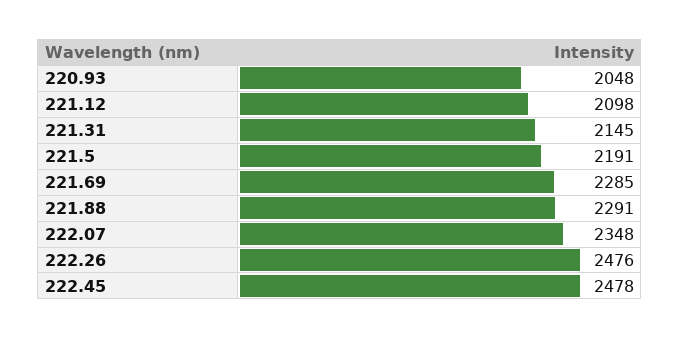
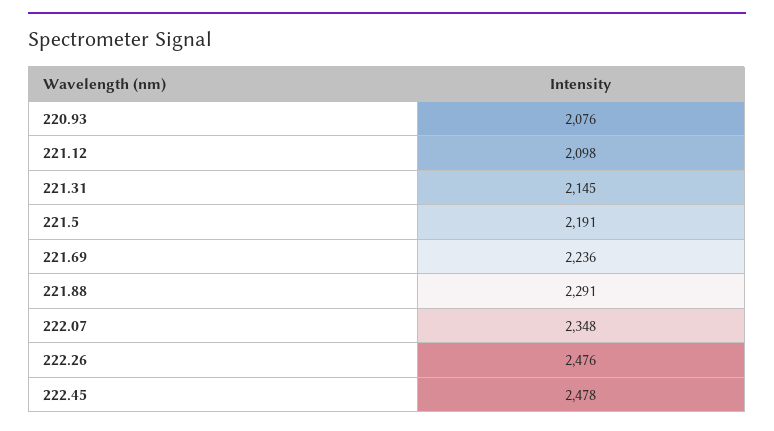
220.93: 2048 -> 2076
221.69: 2285 -> 2236

